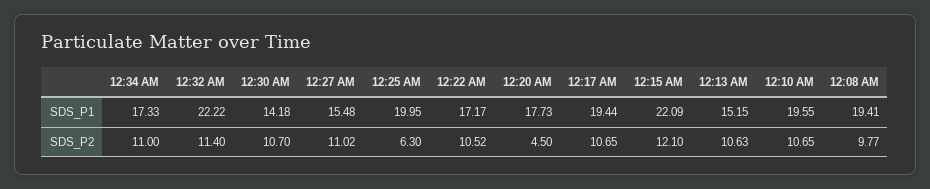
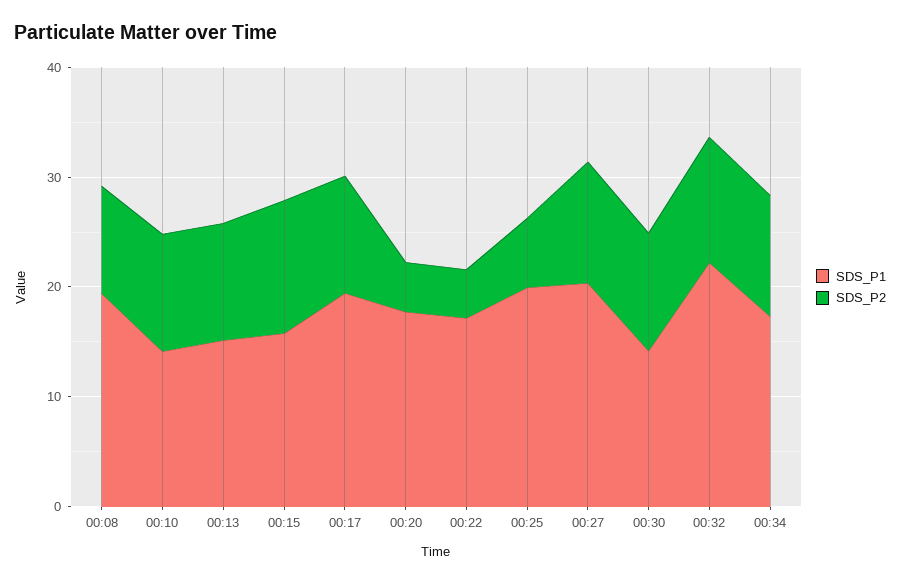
SDS_P1, 12:27 AM: 15.48 -> 20
SDS_P1, 12:15 AM: 22.09 -> 16
SDS_P1, 12:10 AM: 19.55 -> 14
SDS_P2, 12:22 AM: 10.52 -> 4

